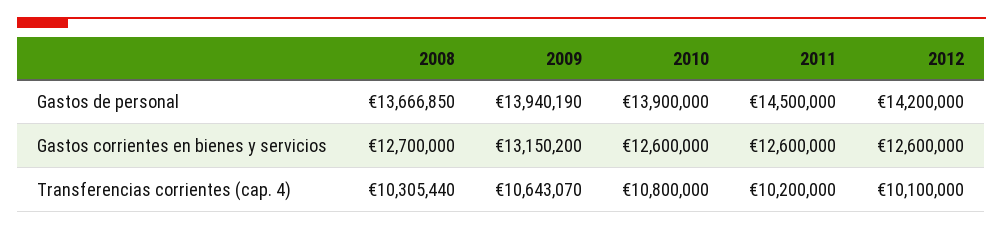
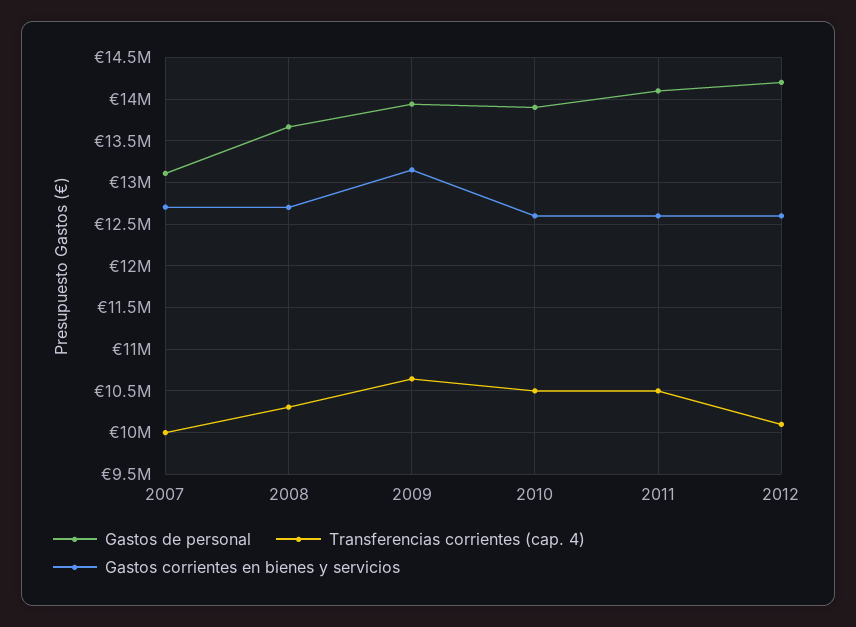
Gastos de personal, 2011: 14500000 -> 14100000
Transferencias corrientes (cap. 4), 2010: 10800000 -> 10500000
Transferencias corrientes (cap. 4), 2011: 10200000 -> 10500000
Gastos de personal, 2007: none -> 13100000
Transferencias corrientes (cap. 4), 2007: none -> 10000000
Gastos corrientes en bienes y servicios, 2007: none -> 12700000

